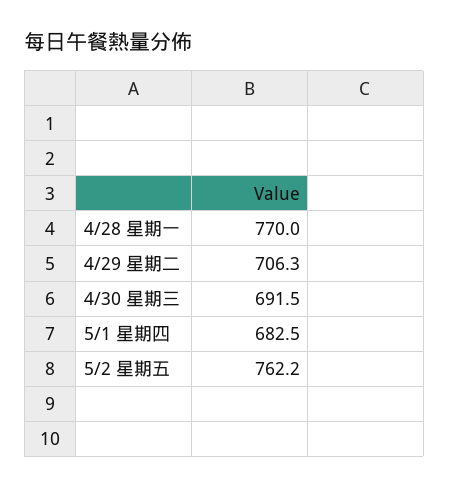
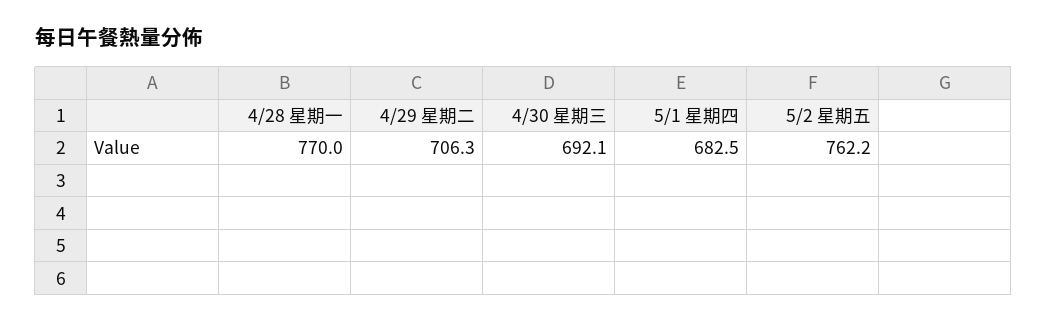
4/30 星期三: 691.5 -> 692.1

